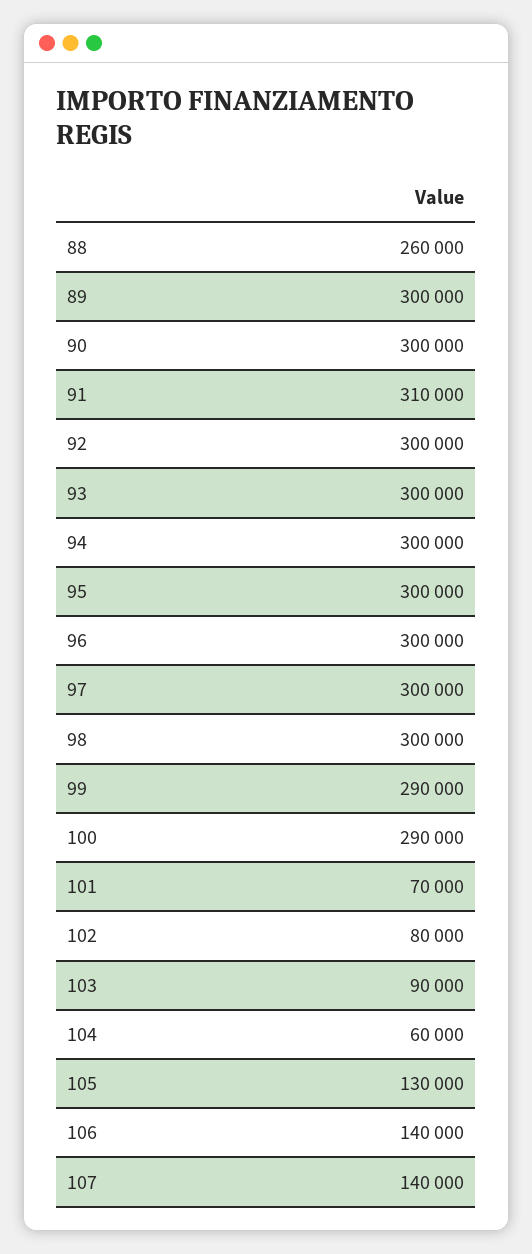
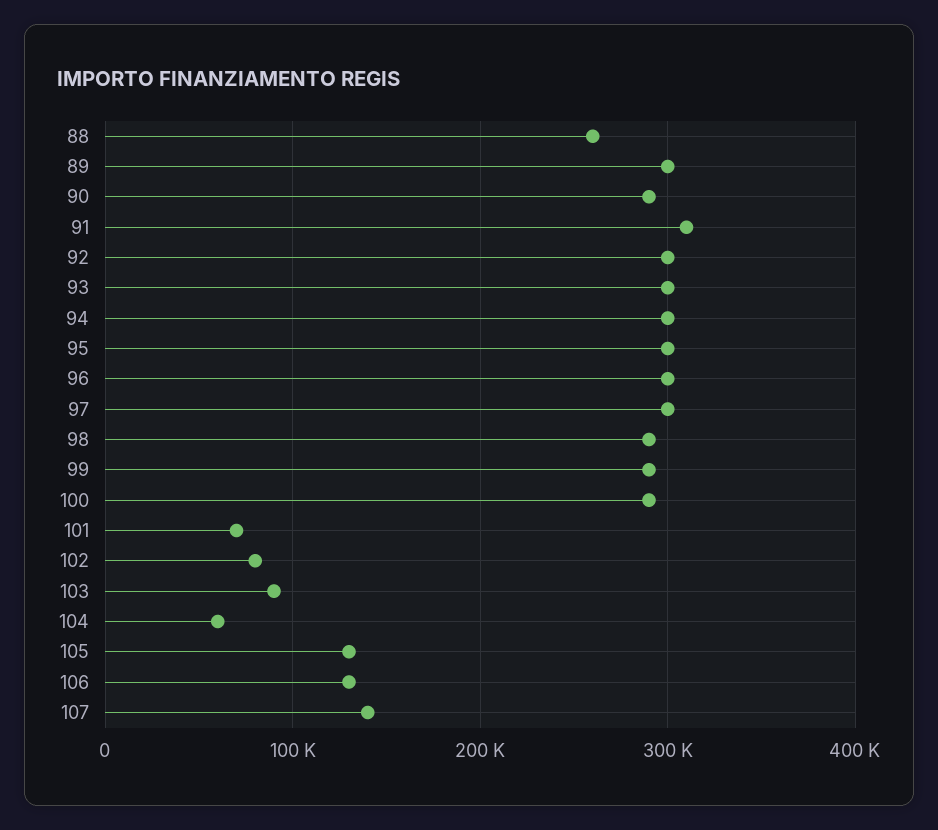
90: 300000 -> 290000
98: 300000 -> 290000
106: 140000 -> 130000

